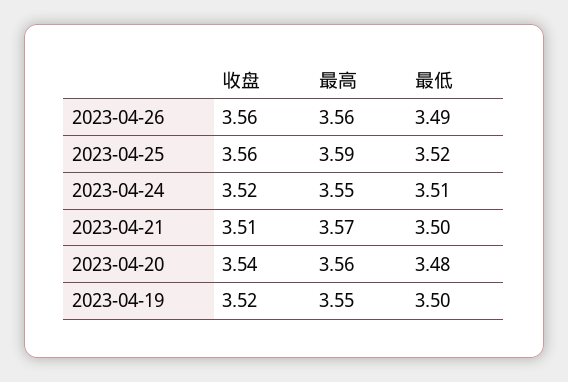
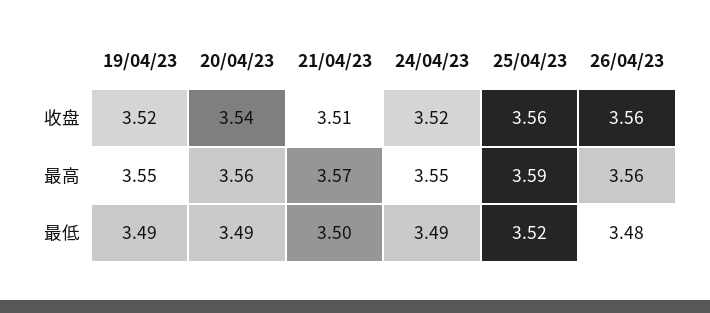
最低, 2023-04-26: 3.49 -> 3.48
最低, 2023-04-24: 3.51 -> 3.49
最低, 2023-04-20: 3.48 -> 3.49
最低, 2023-04-19: 3.5 -> 3.49

